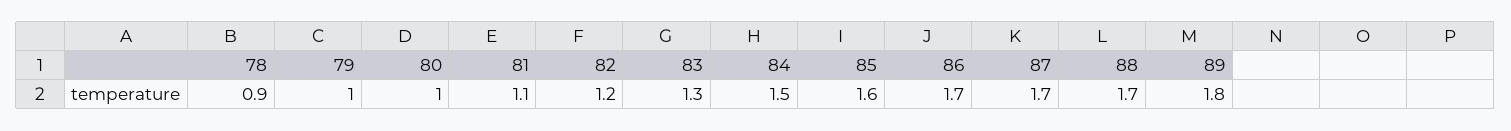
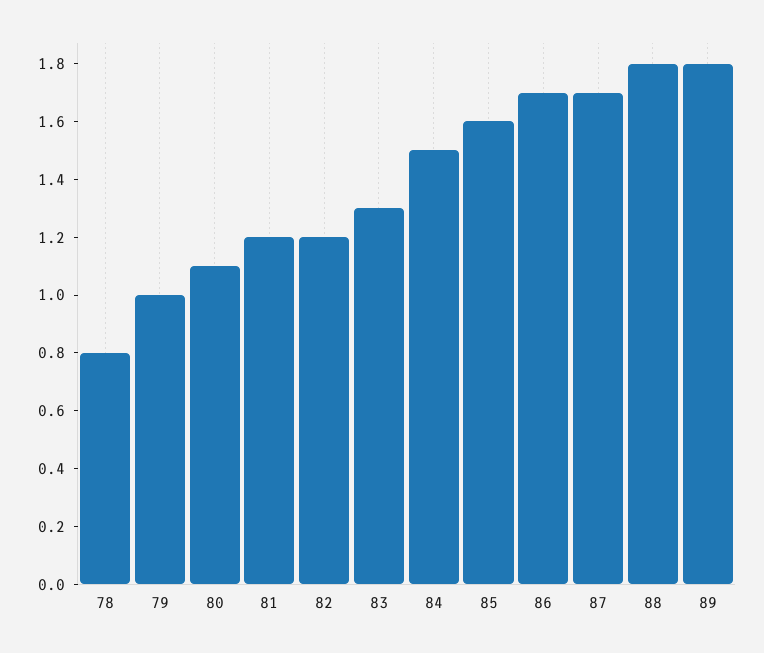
78: 0.9 -> 0.8
80: 1 -> 1.1
81: 1.1 -> 1.2
88: 1.7 -> 1.8

